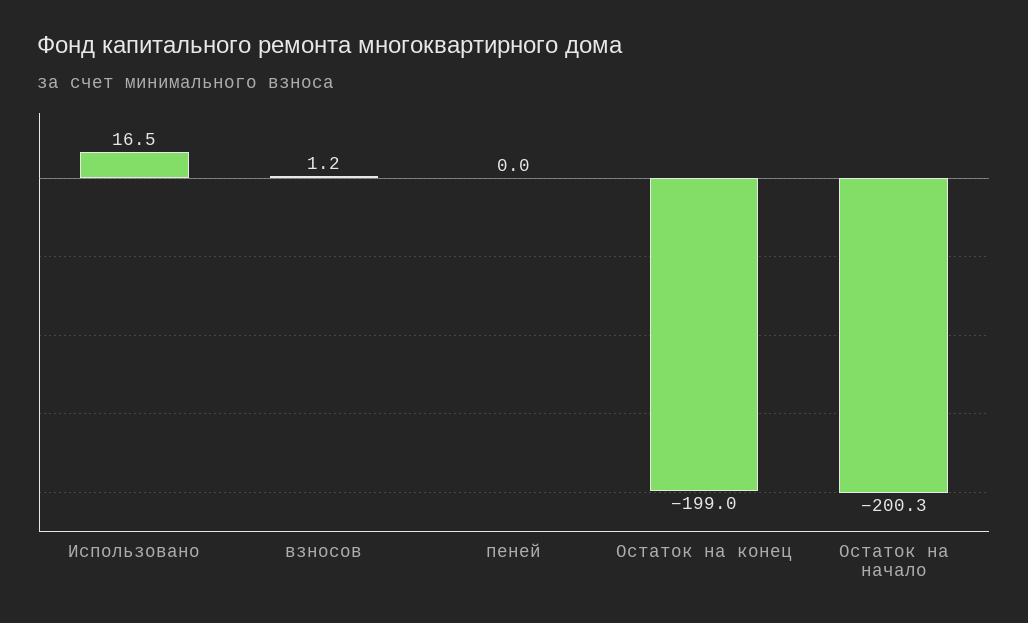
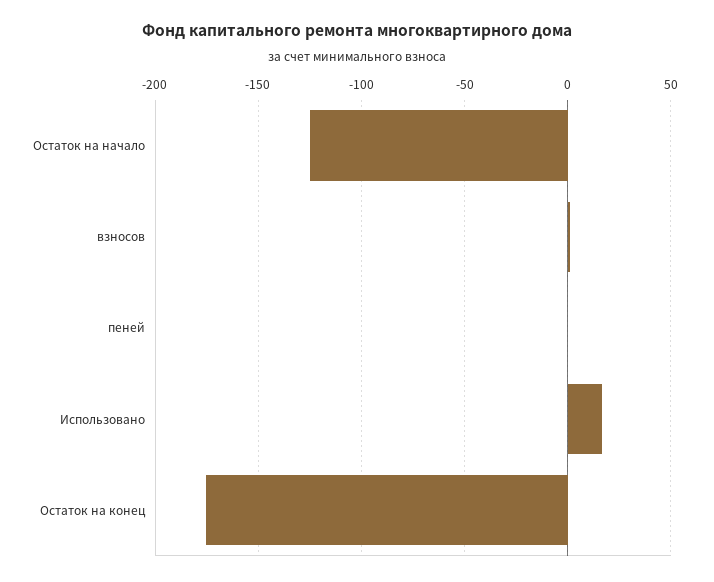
Остаток на конец: -199 -> -175
Остаток на начало: -200.3 -> -125

